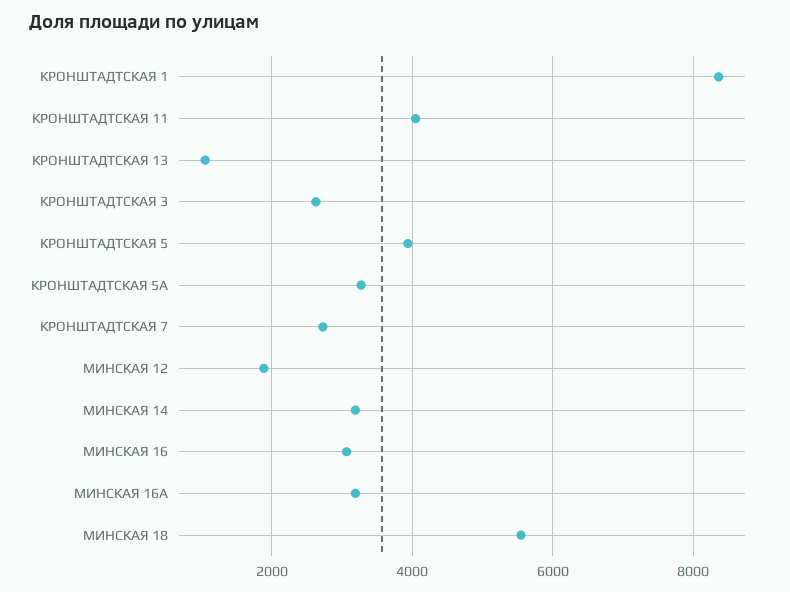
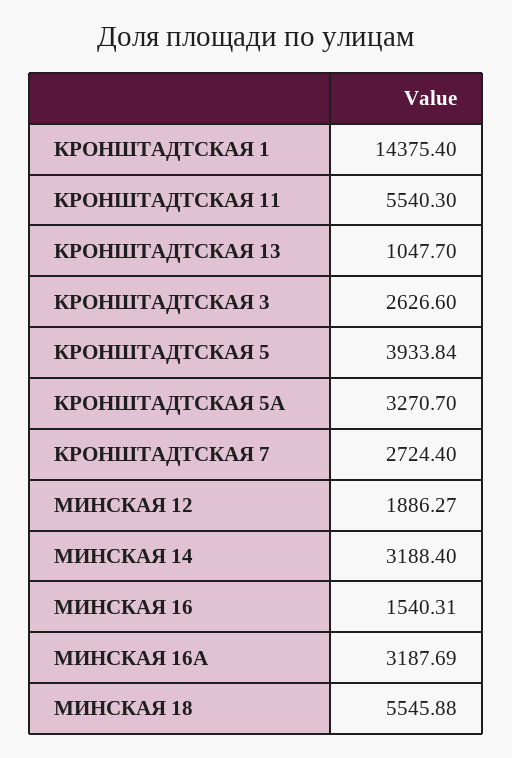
КРОНШТАДТСКАЯ 1: 8400 -> 14375.4
КРОНШТАДТСКАЯ 11: 4000 -> 5540.3
МИНСКАЯ 16: 3000 -> 1540.31

